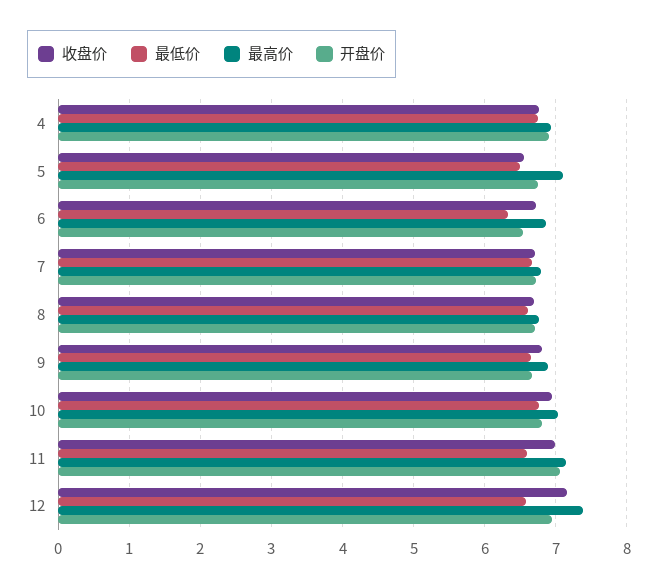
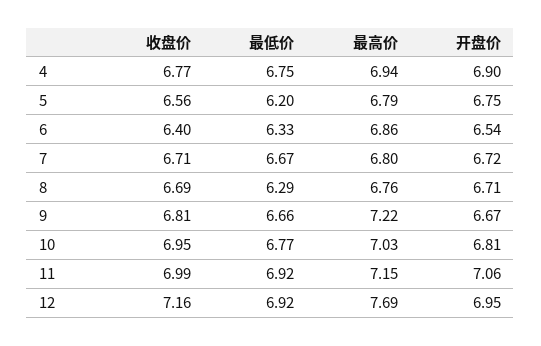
最低价, 5: 6.5 -> 6.2
最高价, 5: 7.1 -> 6.79
收盘价, 6: 6.7 -> 6.4
最低价, 8: 6.6 -> 6.29
最高价, 9: 6.9 -> 7.22
最低价, 11: 6.6 -> 6.92
最低价, 12: 6.6 -> 6.92
最高价, 12: 7.4 -> 7.69

